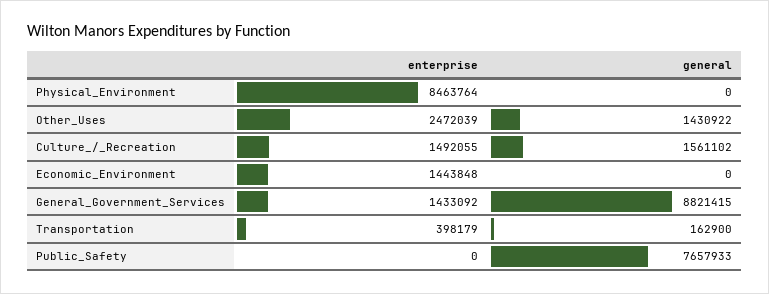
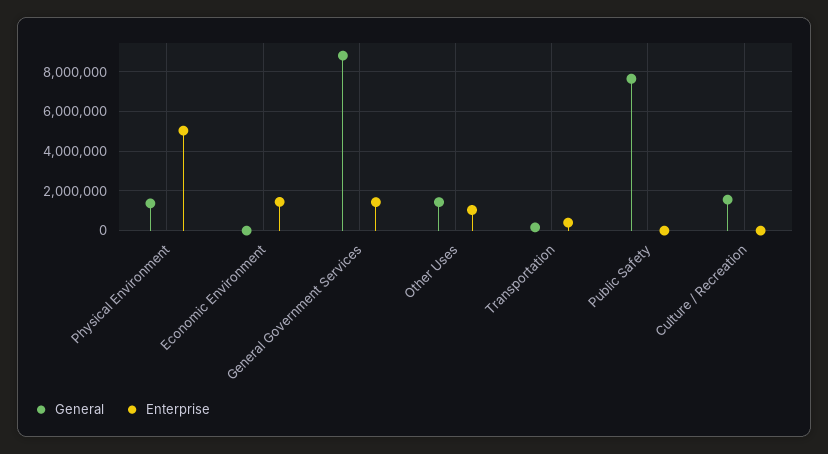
enterprise, Physical_Environment: 8463764 -> 5000000
general, Physical_Environment: 0 -> 1500000
enterprise, Other_Uses: 2472039 -> 1000000
enterprise, Culture_/_Recreation: 1492055 -> 0

